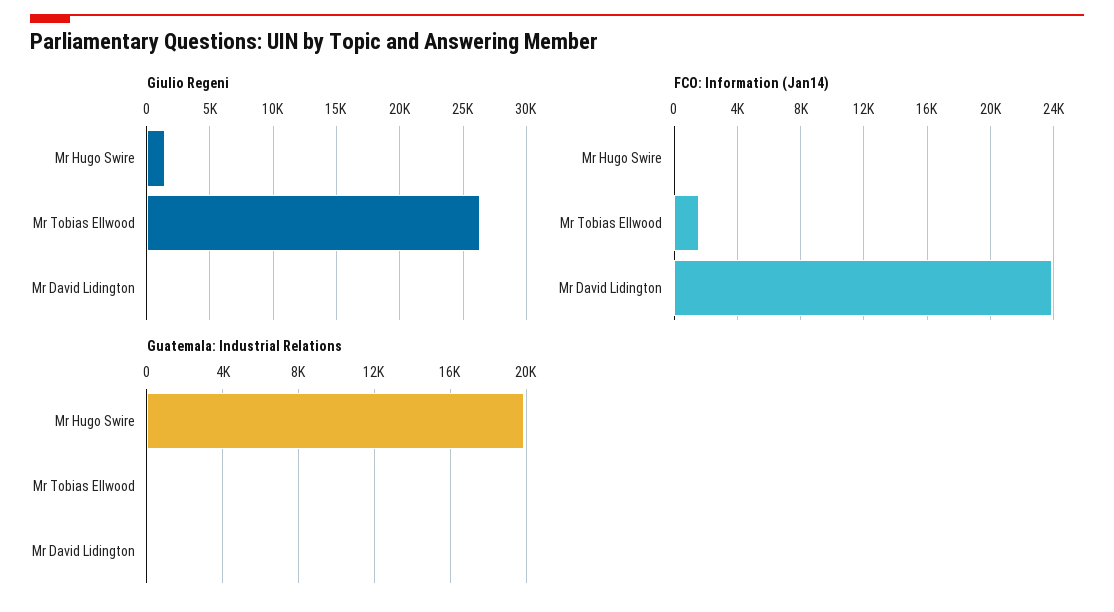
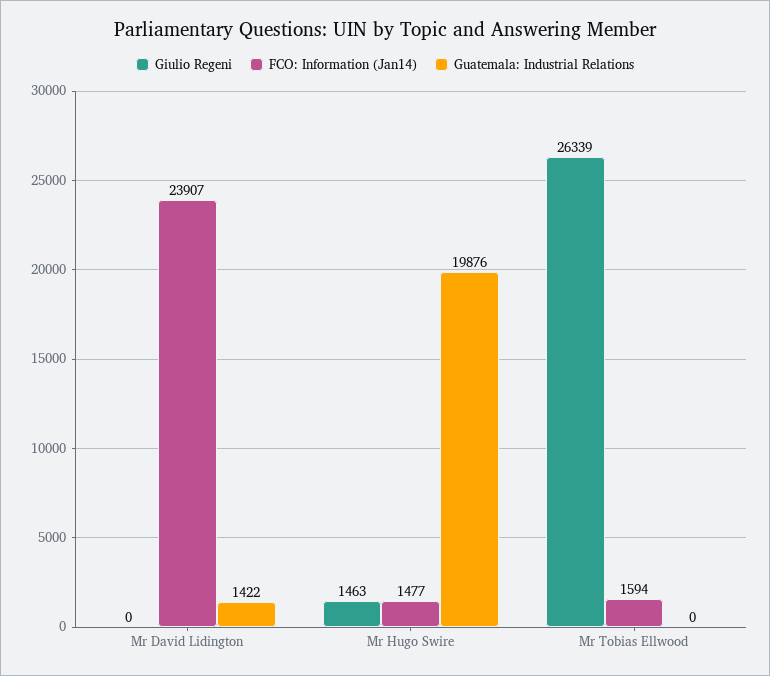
FCO: Information (Jan14), Mr Hugo Swire: 0 -> 1477
Guatemala: Industrial Relations, Mr David Lidington: 0 -> 1422

